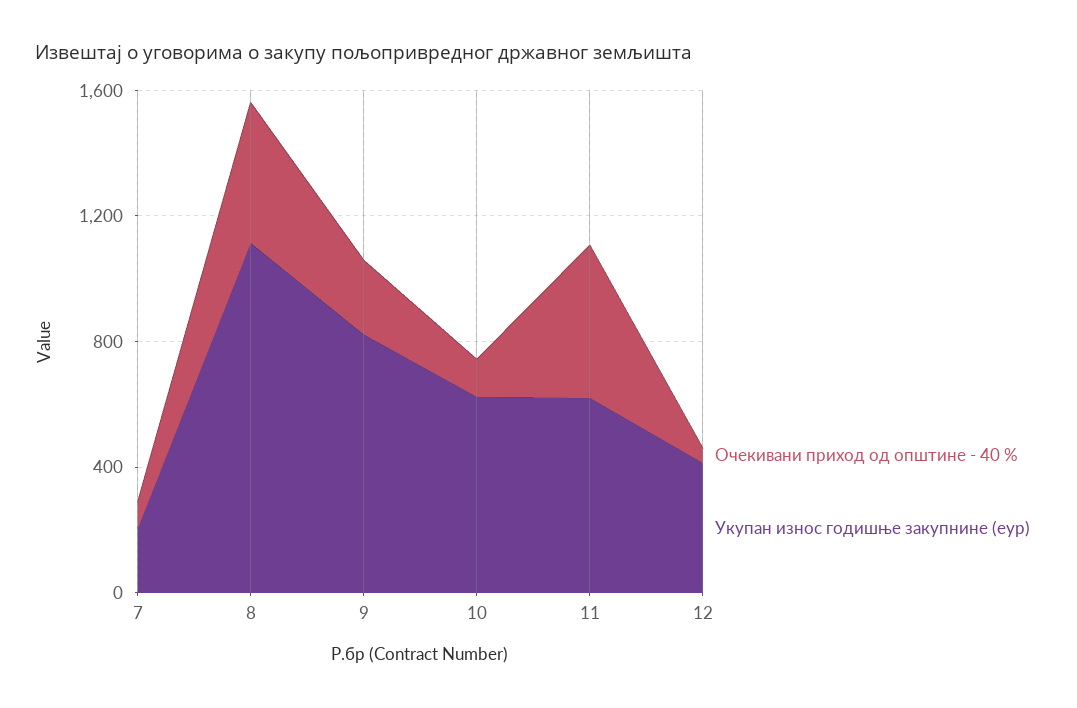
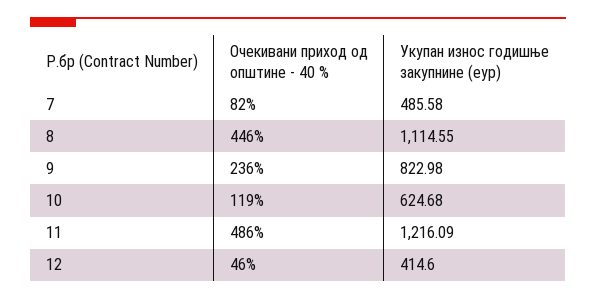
Укупан износ годишње закупнине (еур), 7: 200 -> 485.58
Укупан износ годишње закупнине (еур), 11: 600 -> 1216.09

